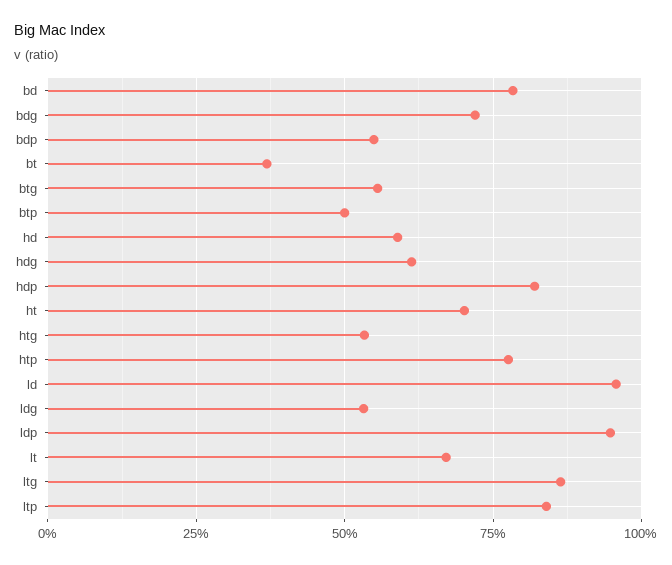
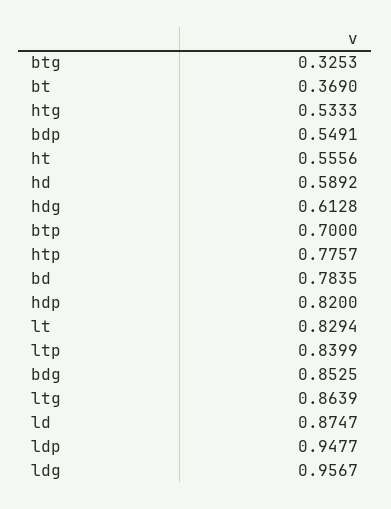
bdg: 0.725 -> 0.8525
btg: 0.55 -> 0.3253
btp: 0.5 -> 0.7
ht: 0.7 -> 0.5556
ld: 0.95 -> 0.8747
ldg: 0.525 -> 0.9567
lt: 0.675 -> 0.8294

